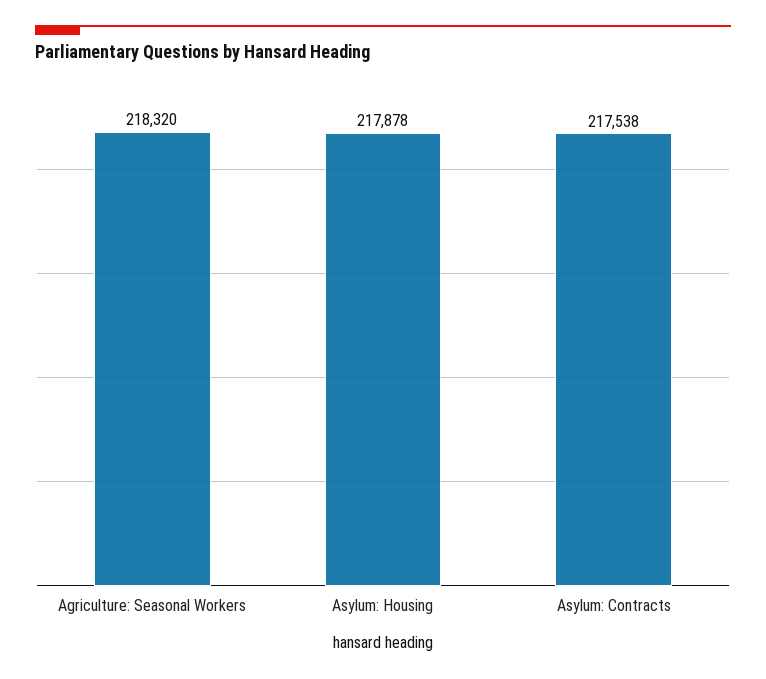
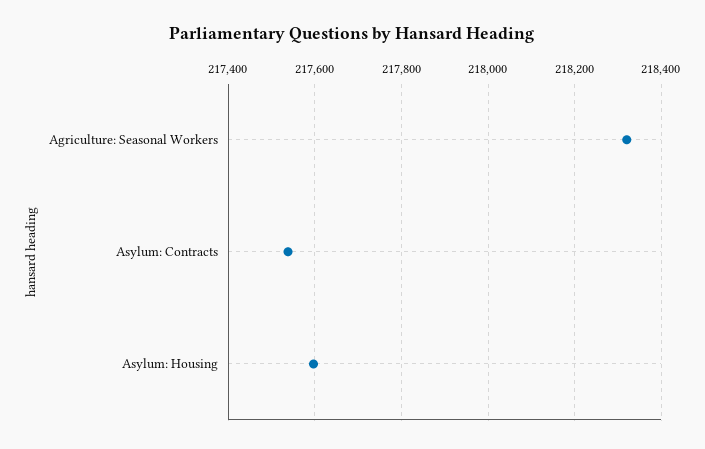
Asylum: Housing: 217878 -> 217600

